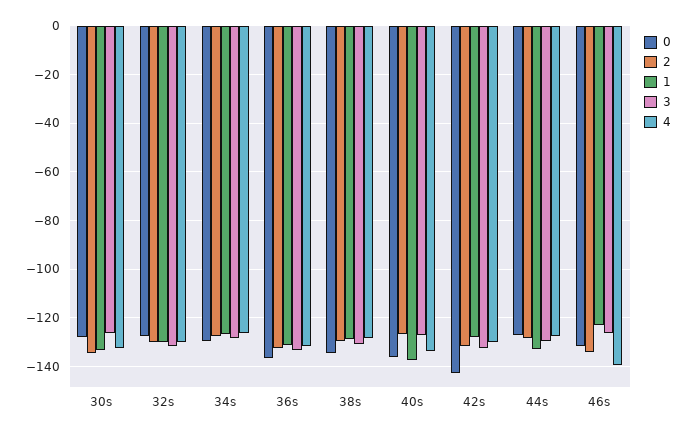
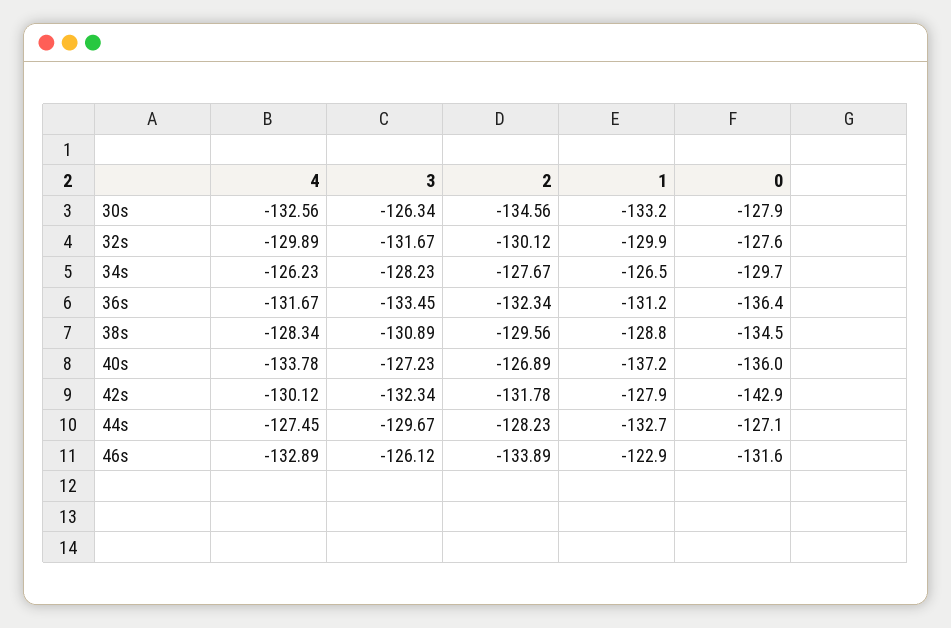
4, 46s: -140 -> -132.89

